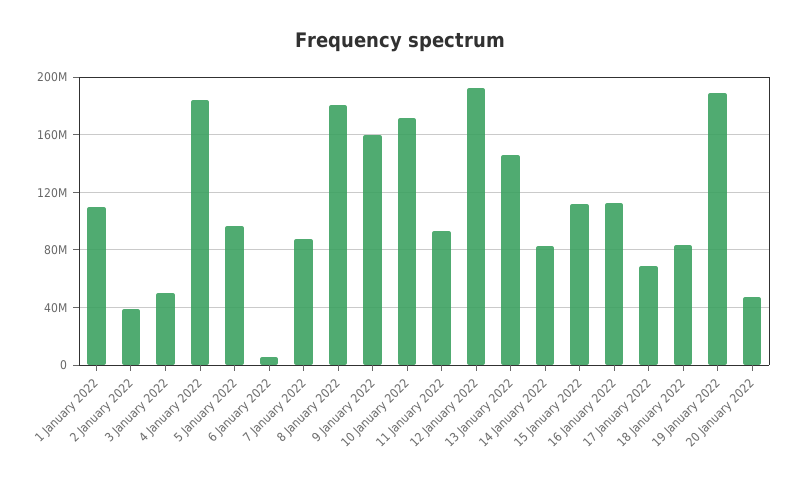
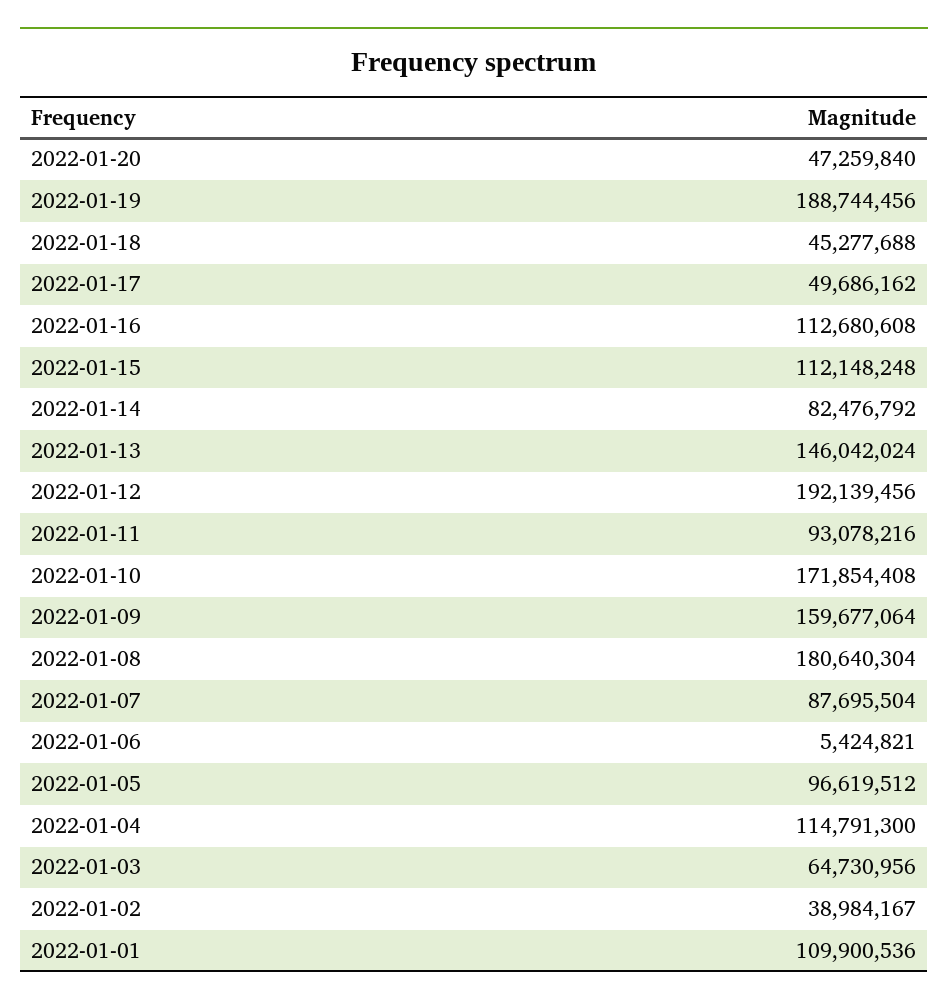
3 January 2022: 50000000 -> 64730956
4 January 2022: 185000000 -> 114791300
17 January 2022: 70000000 -> 49686162
18 January 2022: 85000000 -> 45277688

